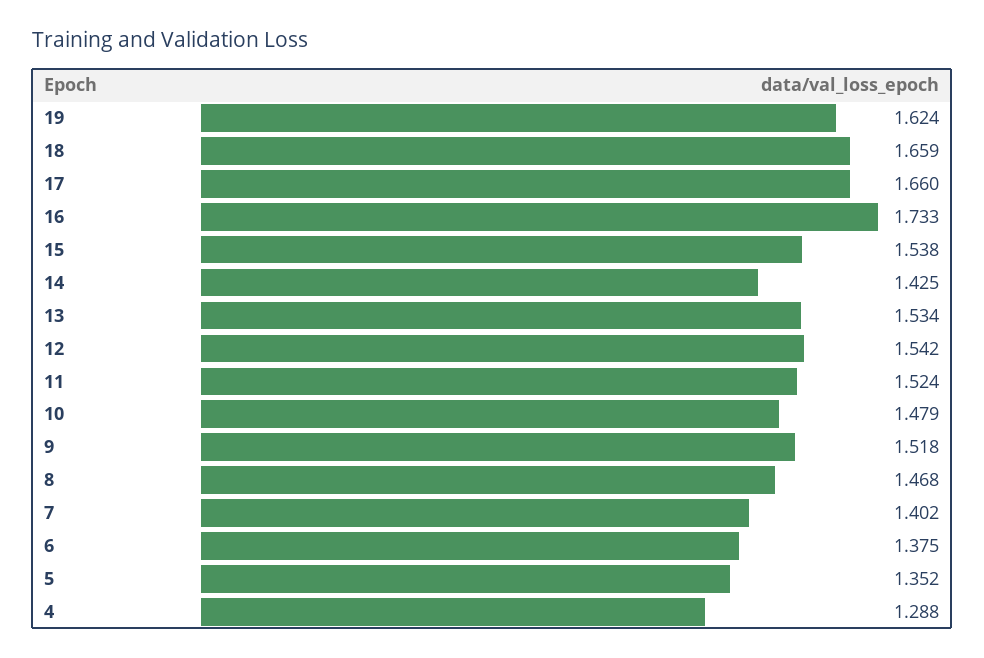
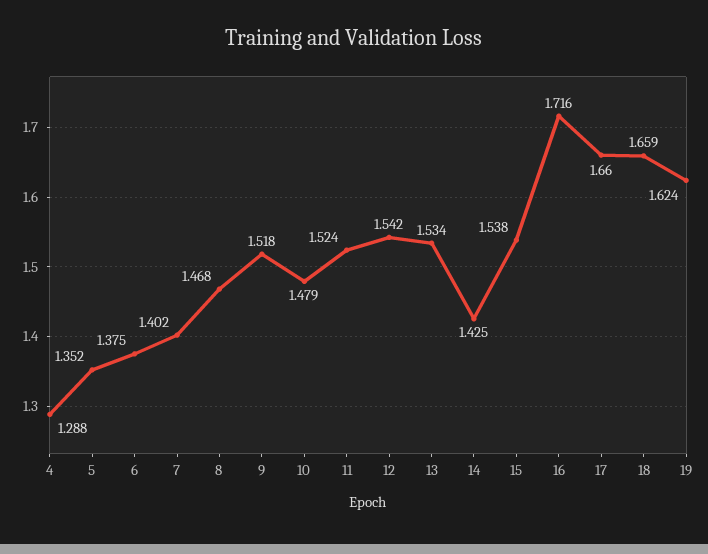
16: 1.733 -> 1.716

